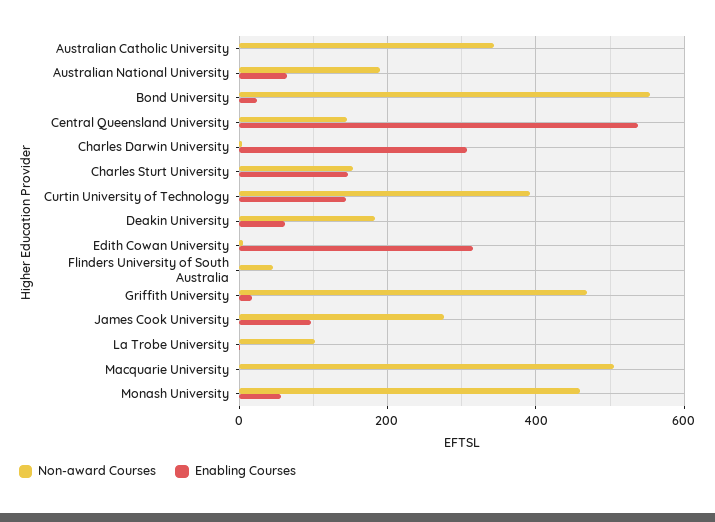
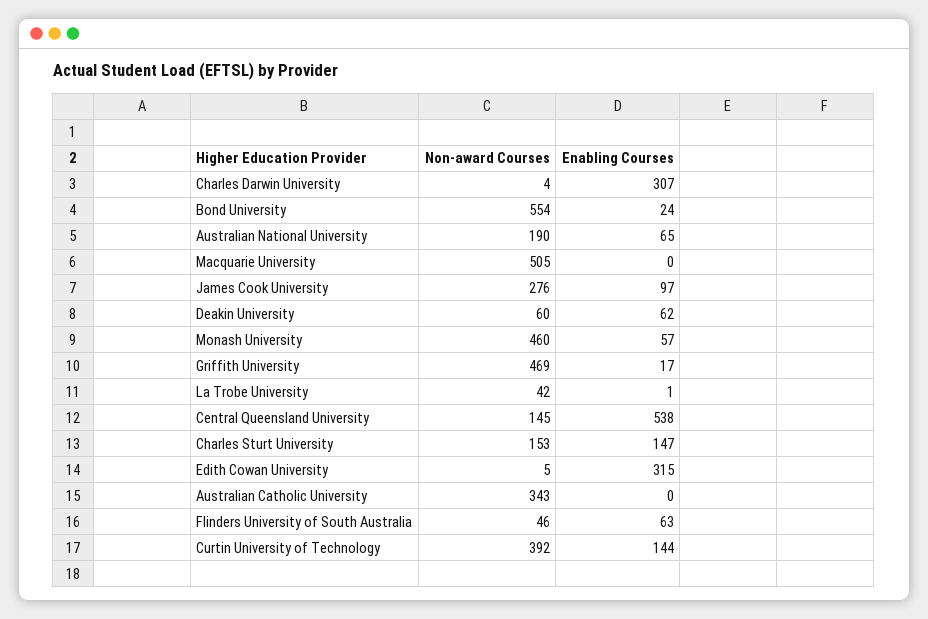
Non-award Courses, Deakin University: 180 -> 60
Enabling Courses, Flinders University of South Australia: 0 -> 63
Non-award Courses, La Trobe University: 100 -> 42

